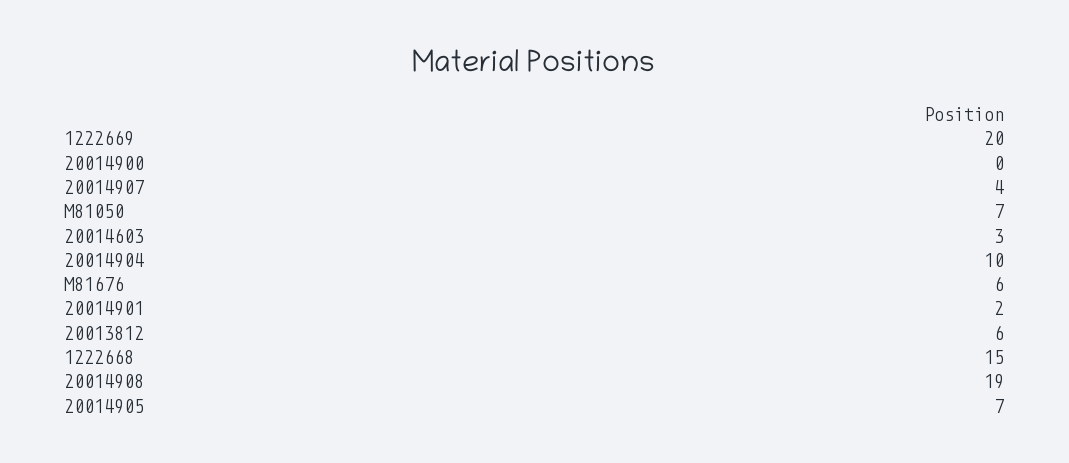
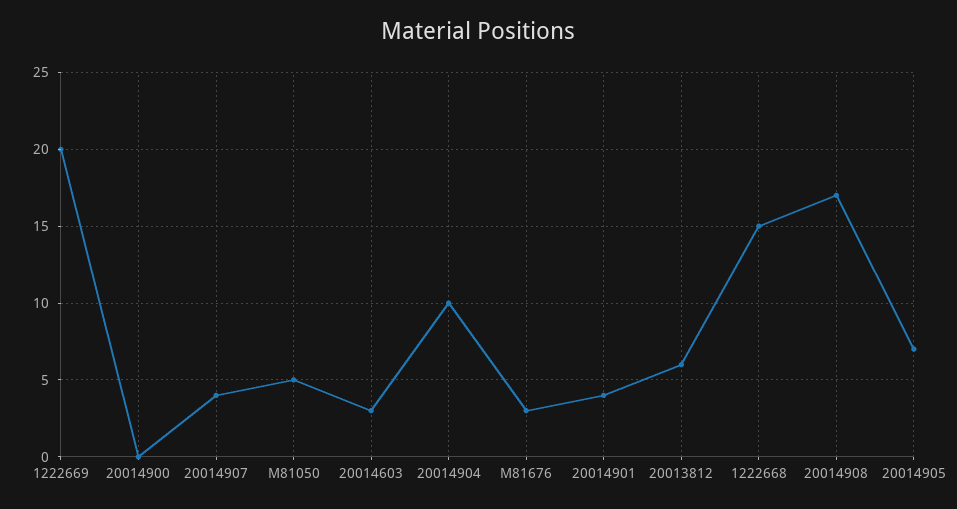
M81050: 7 -> 5
M81676: 6 -> 3
20014901: 2 -> 4
20014908: 19 -> 17

